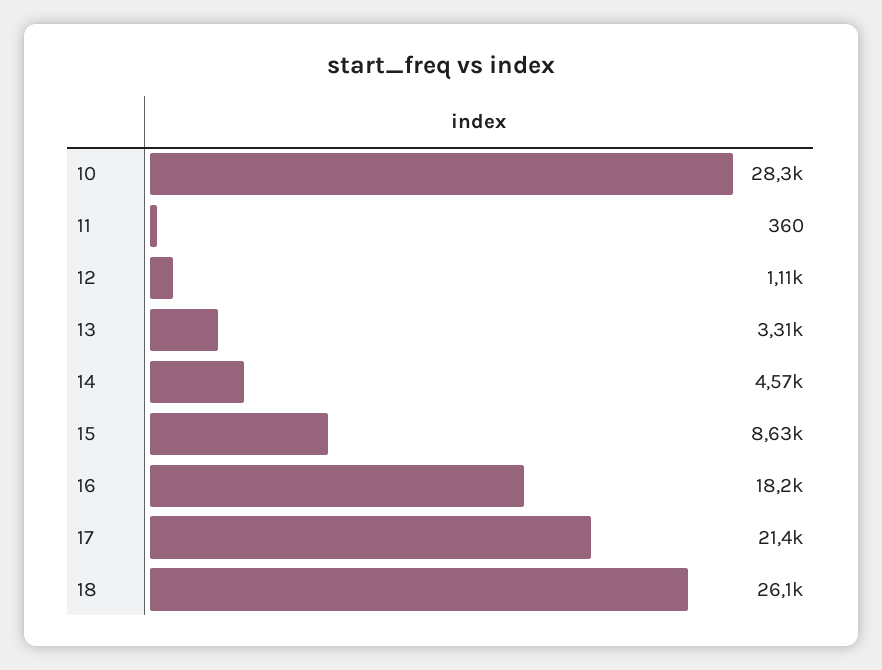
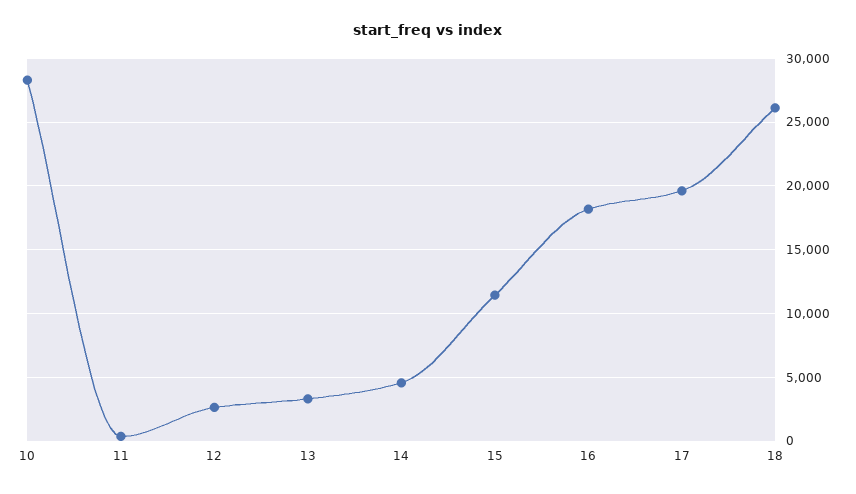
12: 1110 -> 2500
15: 8630 -> 11500
17: 21400 -> 19500

